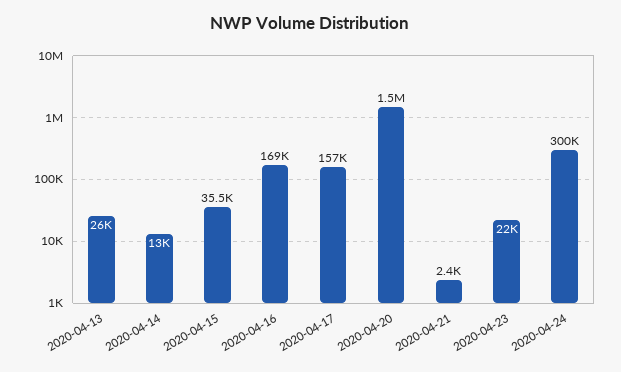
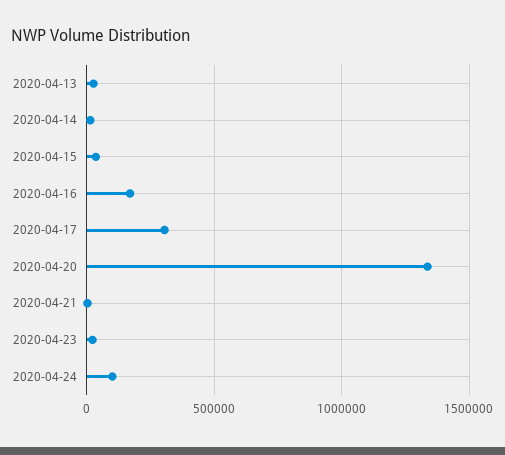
2020-04-17: 157000 -> 300000
2020-04-20: 1500000 -> 1350000
2020-04-24: 300000 -> 100000

